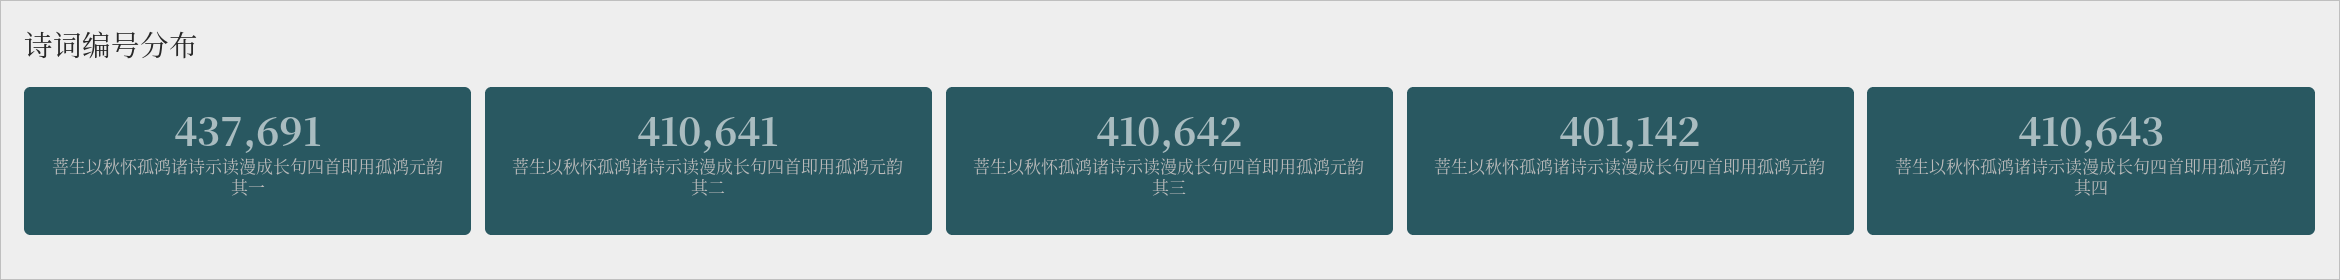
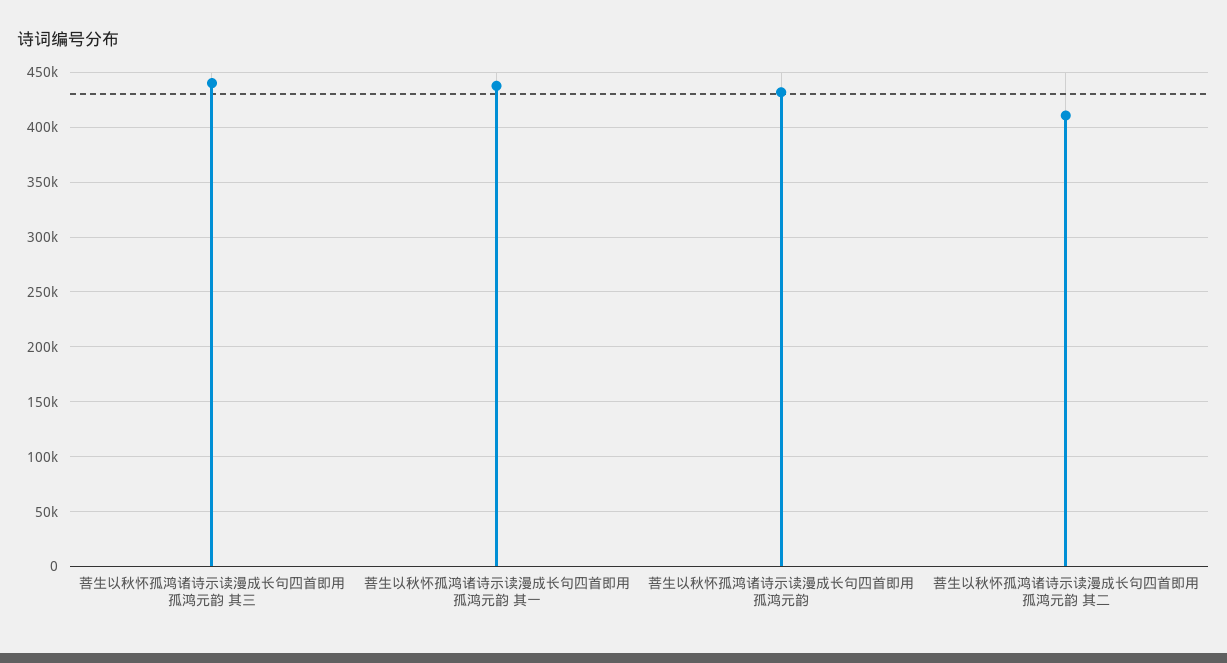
菩生以秋怀孤鸿诸诗示读漫成长句四首即用孤鸿元韵 其三: 410642 -> 440000
菩生以秋怀孤鸿诸诗示读漫成长句四首即用孤鸿元韵: 401142 -> 430000
菩生以秋怀孤鸿诸诗示读漫成长句四首即用孤鸿元韵 其四: 410643 -> none

